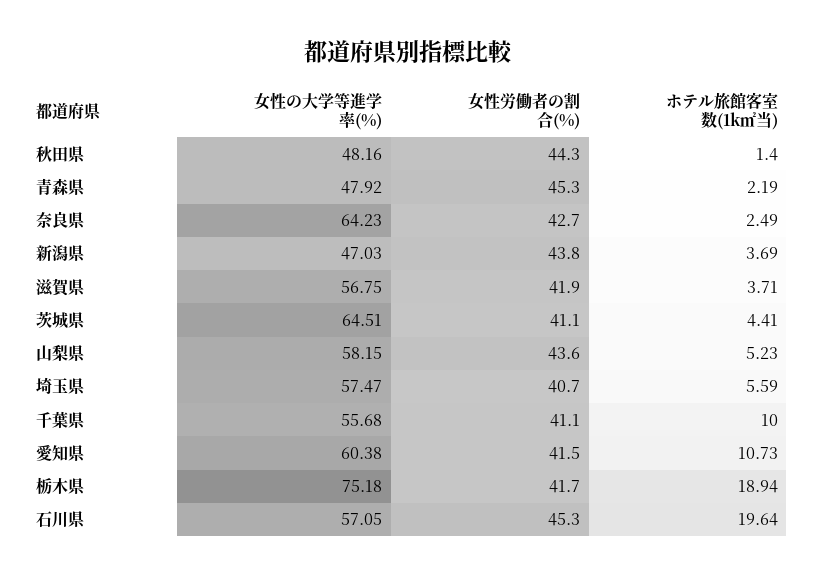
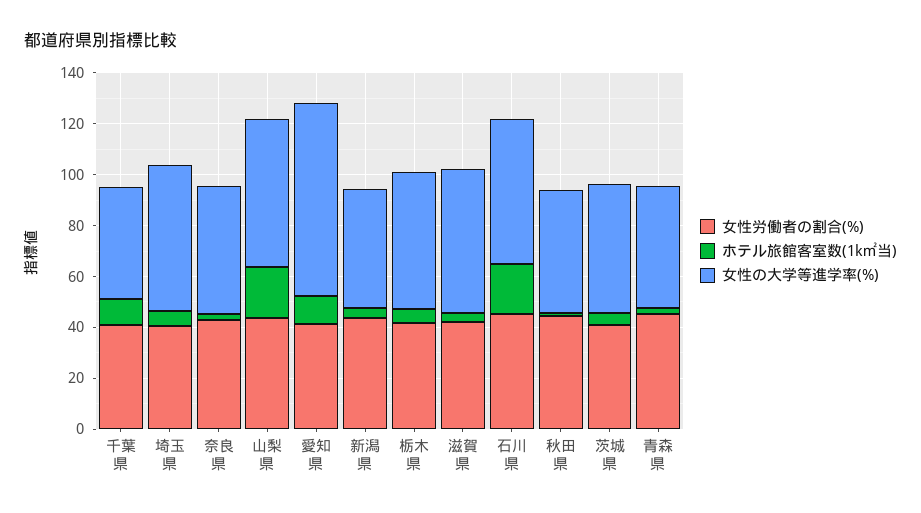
女性の大学等進学率(%), 奈良県: 64.23 -> 50
女性の大学等進学率(%), 茨城県: 64.51 -> 50
ホテル旅館客室数(1k㎡当), 山梨県: 5.23 -> 20
女性の大学等進学率(%), 千葉県: 55.68 -> 45
女性の大学等進学率(%), 愛知県: 60.38 -> 75
女性の大学等進学率(%), 栃木県: 75.18 -> 55
ホテル旅館客室数(1k㎡当), 栃木県: 18.94 -> 5

